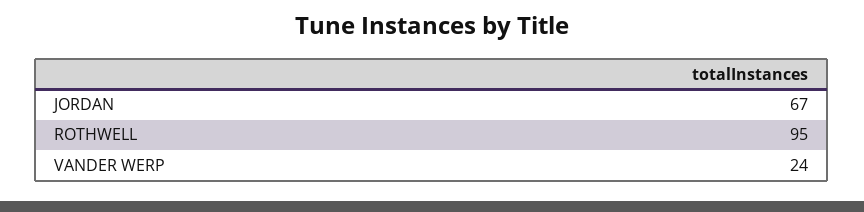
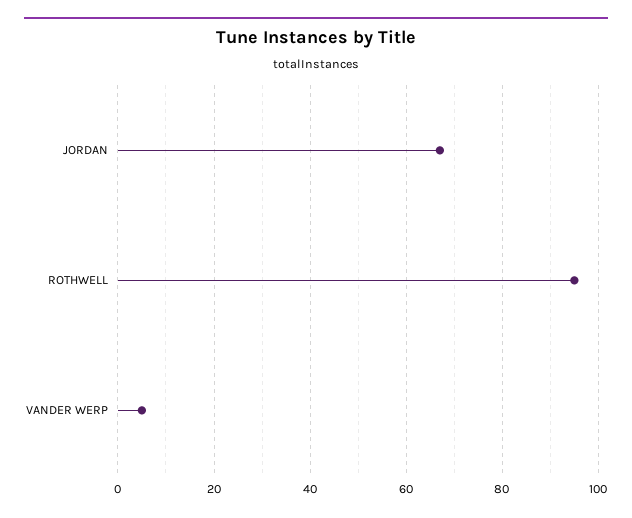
VANDER WERP: 24 -> 5

